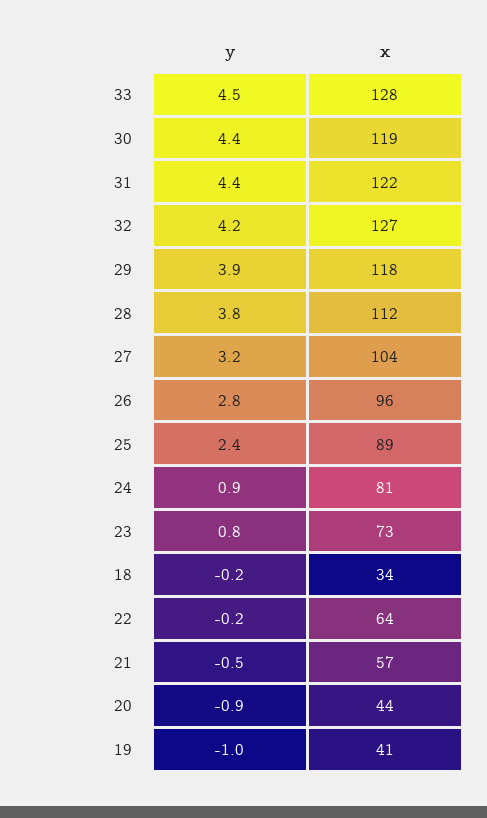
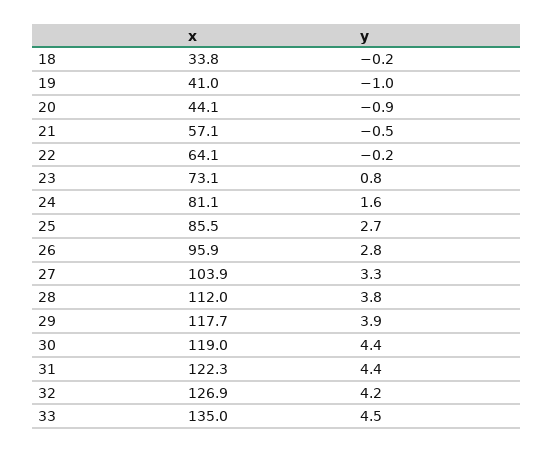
x, 33: 128 -> 135
y, 27: 3.2 -> 3.3
y, 25: 2.4 -> 2.7
x, 25: 89 -> 85.5
y, 24: 0.9 -> 1.6

